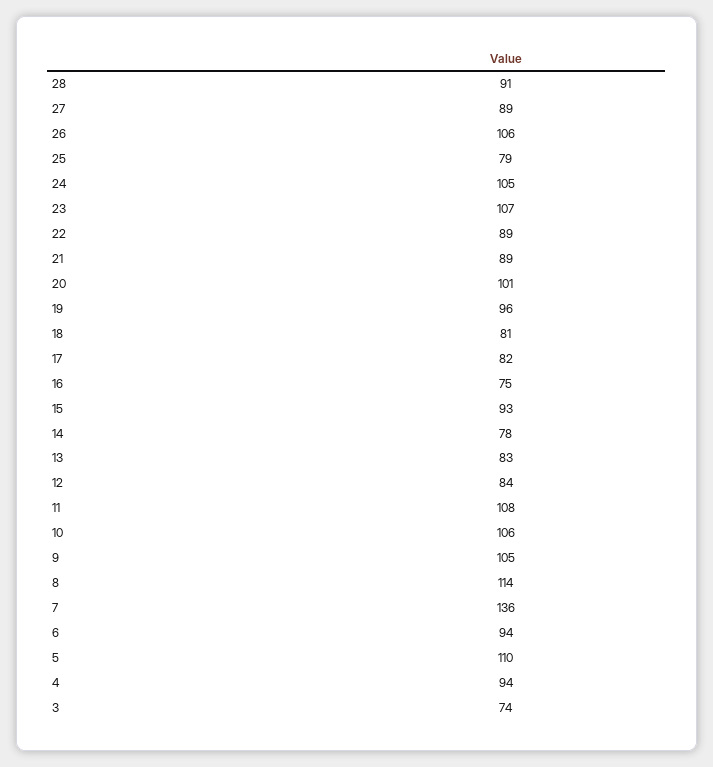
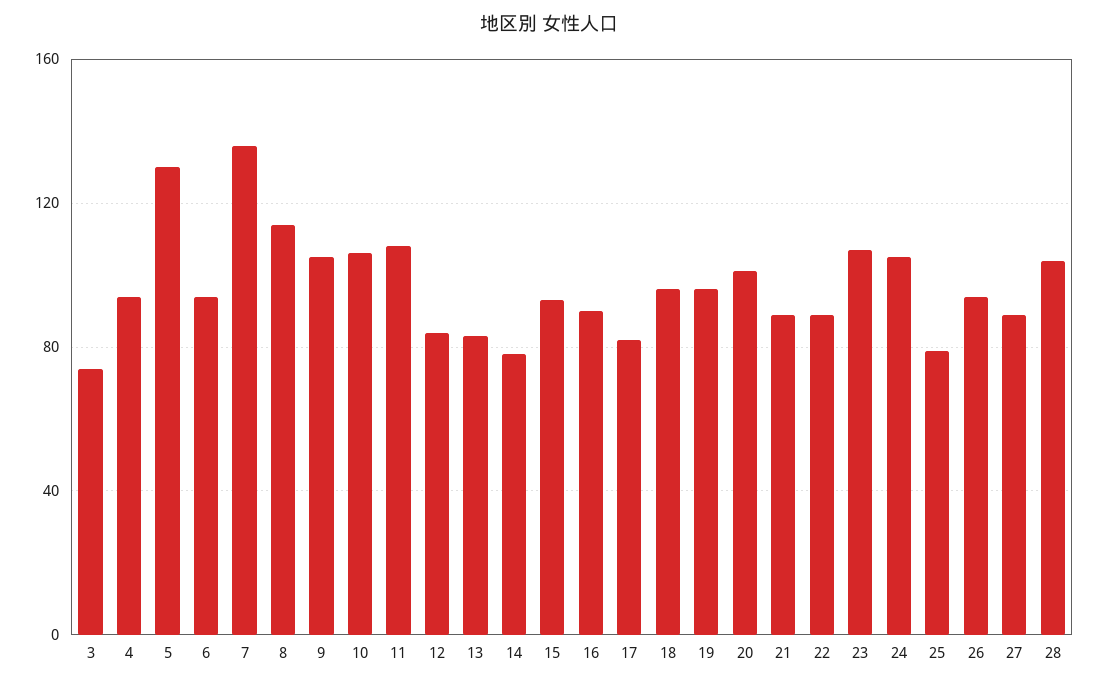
28: 91 -> 105
26: 106 -> 95
18: 81 -> 95
16: 75 -> 90
5: 110 -> 130

